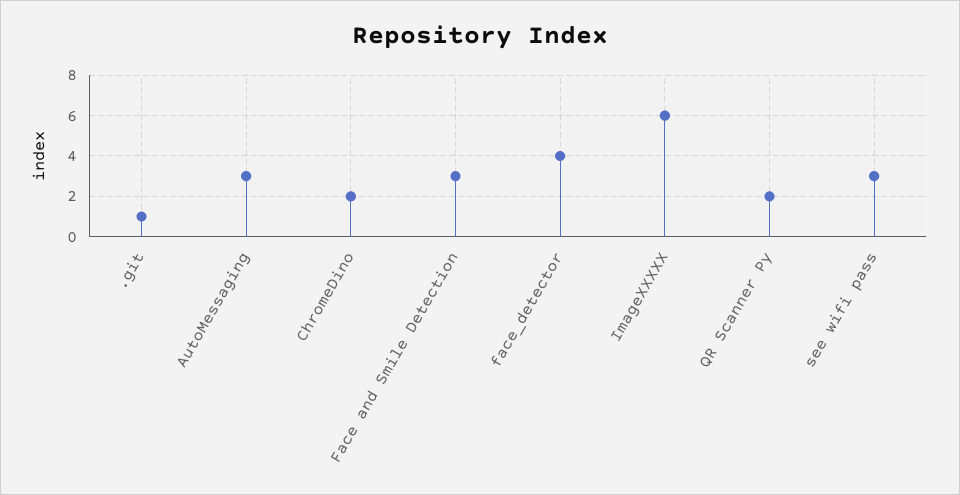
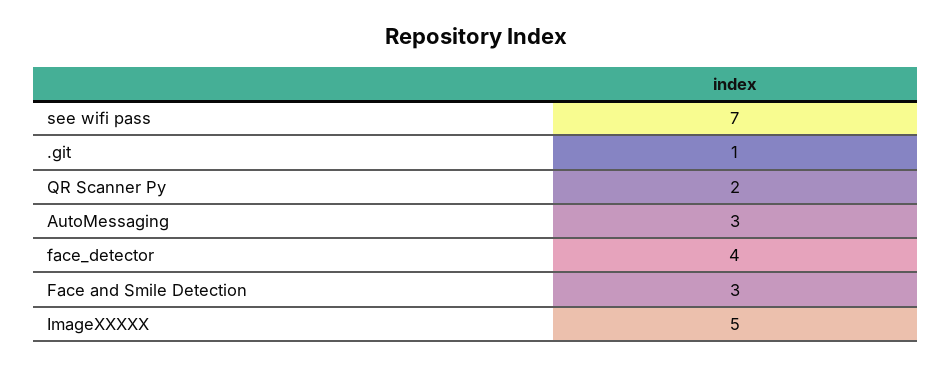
ChromeDino: 2 -> none
ImageXXXXX: 6 -> 5
see wifi pass: 3 -> 7

